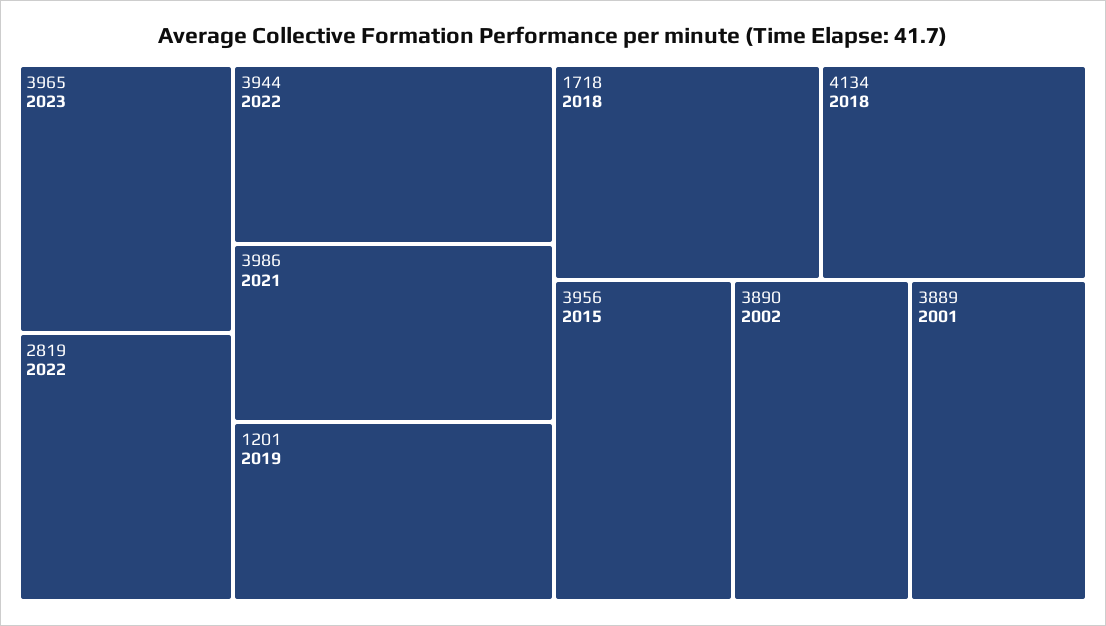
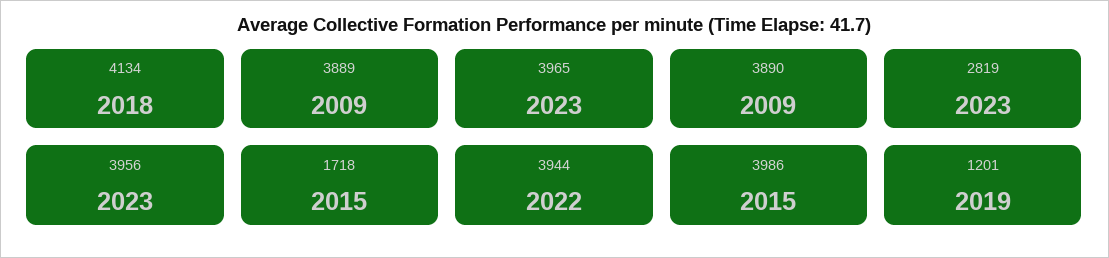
2819: 2022 -> 2023
3986: 2021 -> 2015
1718: 2018 -> 2015
3956: 2015 -> 2023
3890: 2002 -> 2009
3889: 2001 -> 2009

